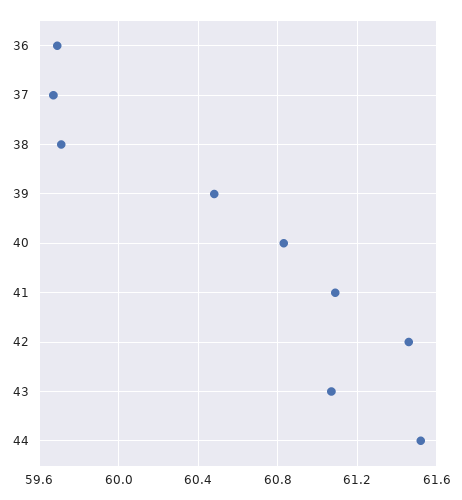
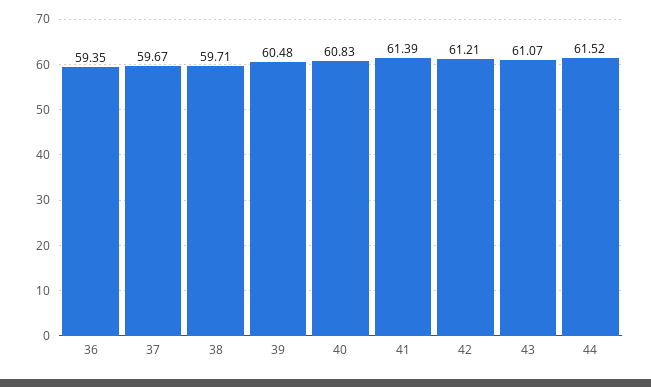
36: 59.7 -> 59.35
41: 61.1 -> 61.39
42: 61.45 -> 61.21

